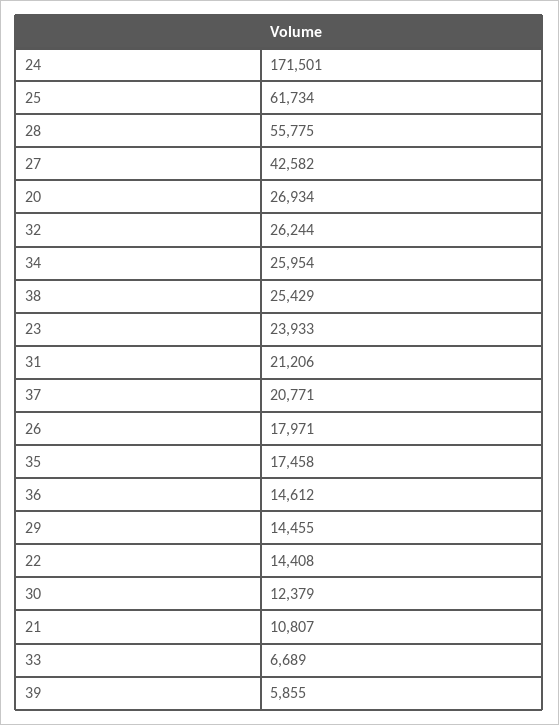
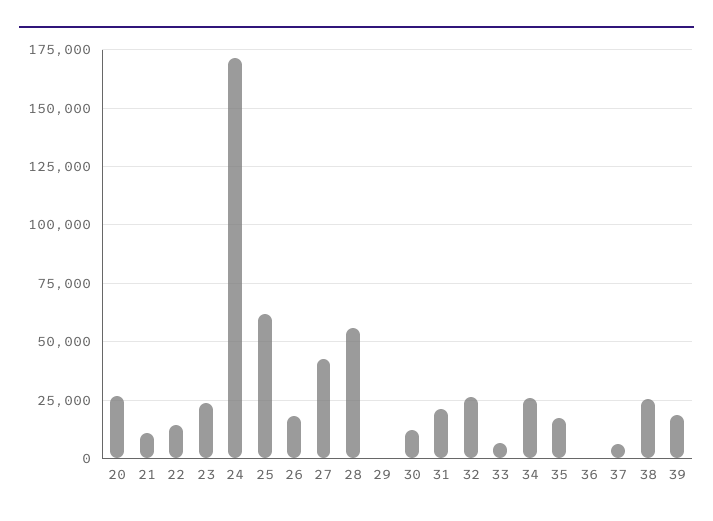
37: 20771 -> 5000
36: 14612 -> 0
29: 14455 -> 0
39: 5855 -> 20000

